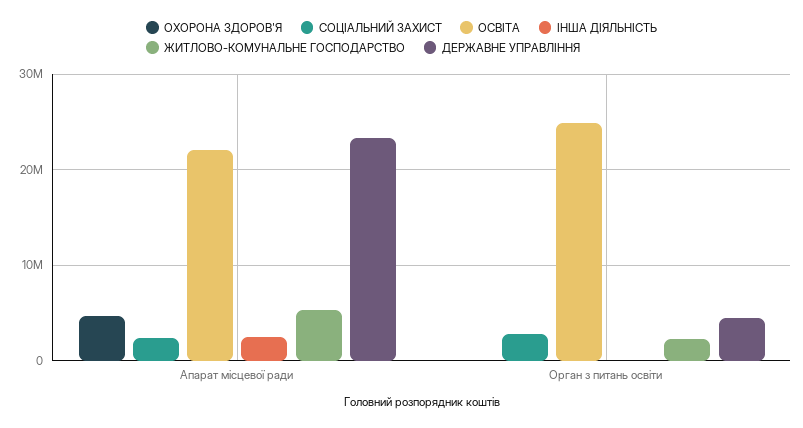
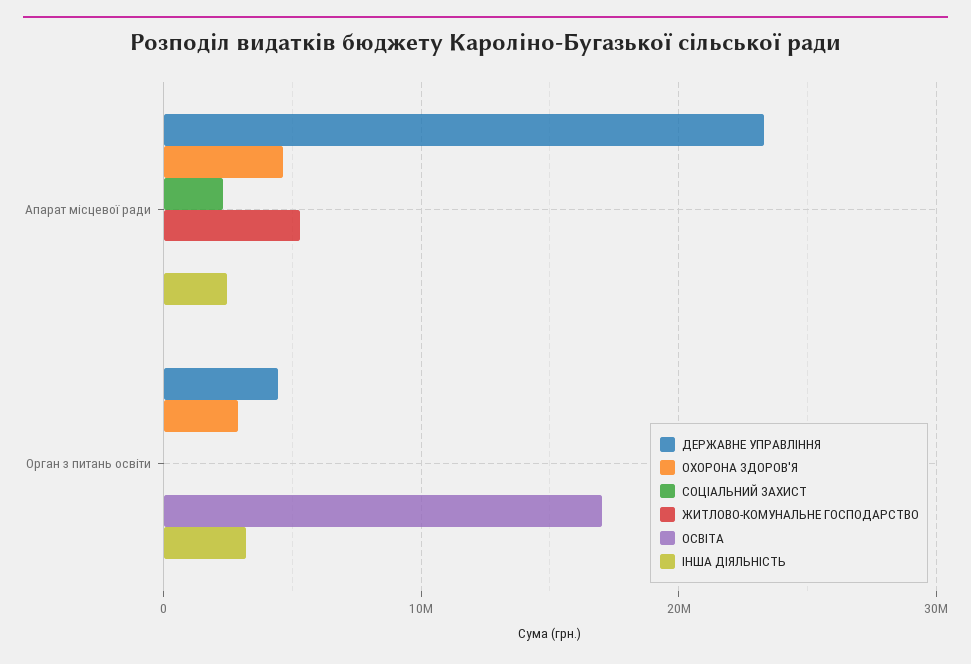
ОСВІТА, Апарат місцевої ради: 22000000 -> 0
ОХОРОНА ЗДОРОВ'Я, Орган з питань освіти: 0 -> 3000000
СОЦІАЛЬНИЙ ЗАХИСТ, Орган з питань освіти: 3000000 -> 0
ОСВІТА, Орган з питань освіти: 25000000 -> 17000000
ІНША ДІЯЛЬНІСТЬ, Орган з питань освіти: 0 -> 3000000
ЖИТЛОВО-КОМУНАЛЬНЕ ГОСПОДАРСТВО, Орган з питань освіти: 2000000 -> 0

